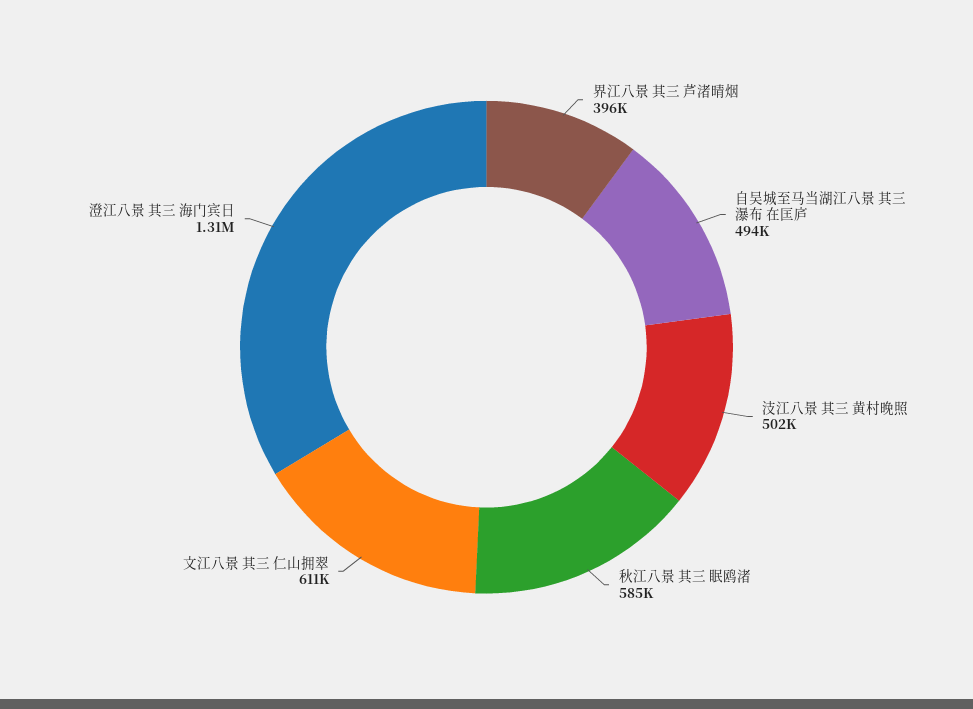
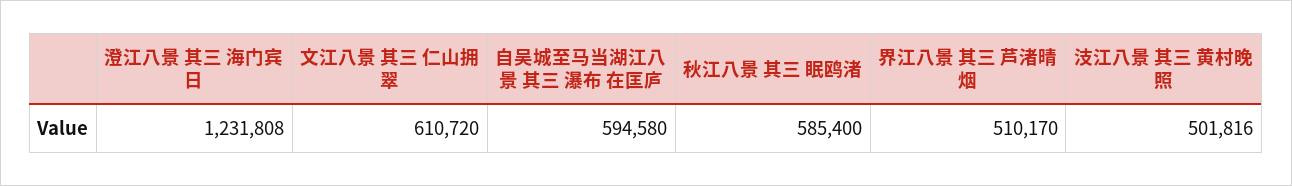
界江八景 其三 芦渚晴烟: 396000 -> 510170
自吴城至马当湖江八景 其三 瀑布 在匡庐: 494000 -> 594580
澄江八景 其三 海门宾日: 1310000 -> 1231808

